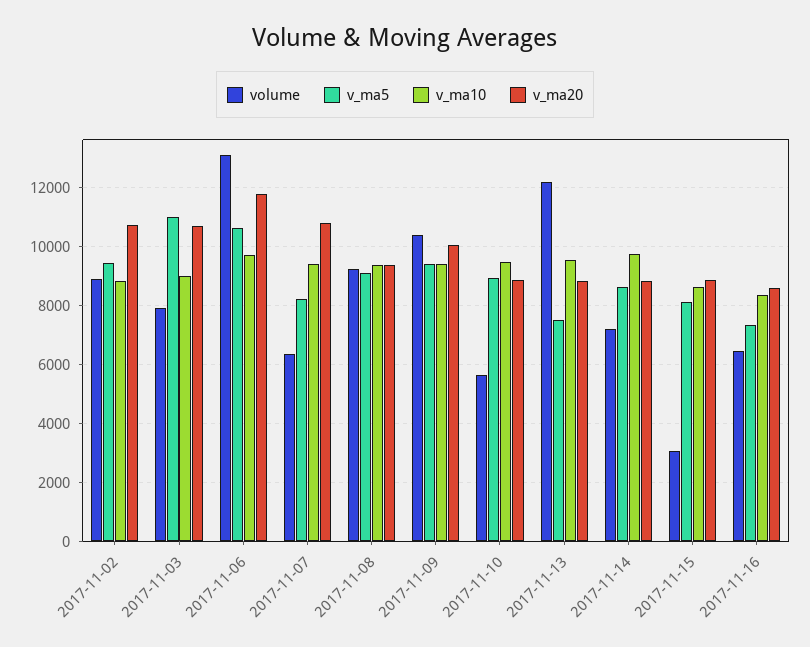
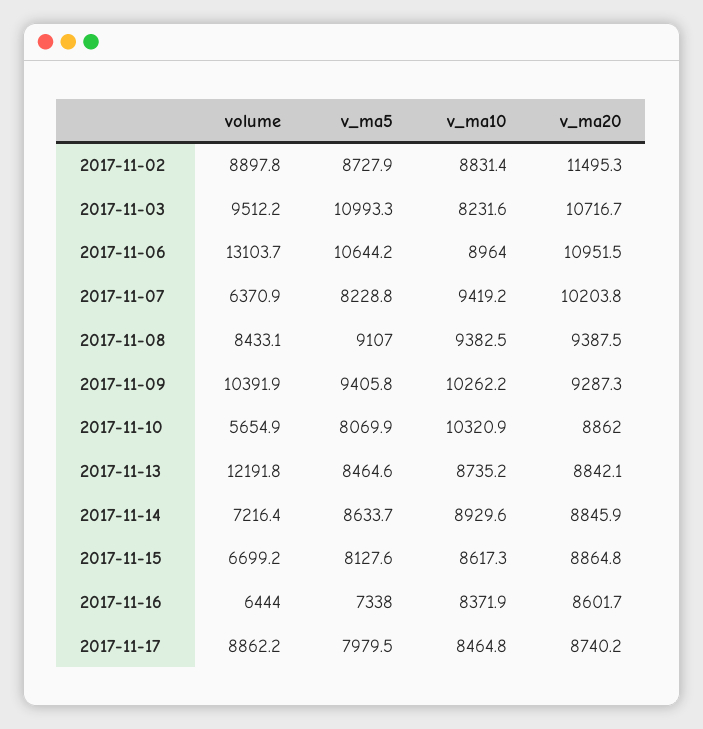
v_ma5, 2017-11-02: 9500 -> 8727.9
v_ma20, 2017-11-02: 10750 -> 11495.3
volume, 2017-11-03: 8000 -> 9512.2
v_ma10, 2017-11-03: 9000 -> 8231.6
v_ma10, 2017-11-06: 9750 -> 8964
v_ma20, 2017-11-06: 11750 -> 10951.5
v_ma20, 2017-11-07: 10750 -> 10203.8
volume, 2017-11-08: 9250 -> 8433.1
v_ma10, 2017-11-09: 9500 -> 10262.2
v_ma20, 2017-11-09: 10000 -> 9287.3
v_ma5, 2017-11-10: 9000 -> 8069.9
v_ma10, 2017-11-10: 9500 -> 10320.9
v_ma5, 2017-11-13: 7500 -> 8464.6
v_ma10, 2017-11-13: 9500 -> 8735.2
v_ma10, 2017-11-14: 9750 -> 8929.6
volume, 2017-11-15: 3000 -> 6699.2
volume, 2017-11-17: none -> 8862.2
v_ma5, 2017-11-17: none -> 7979.5
v_ma10, 2017-11-17: none -> 8464.8
v_ma20, 2017-11-17: none -> 8740.2

